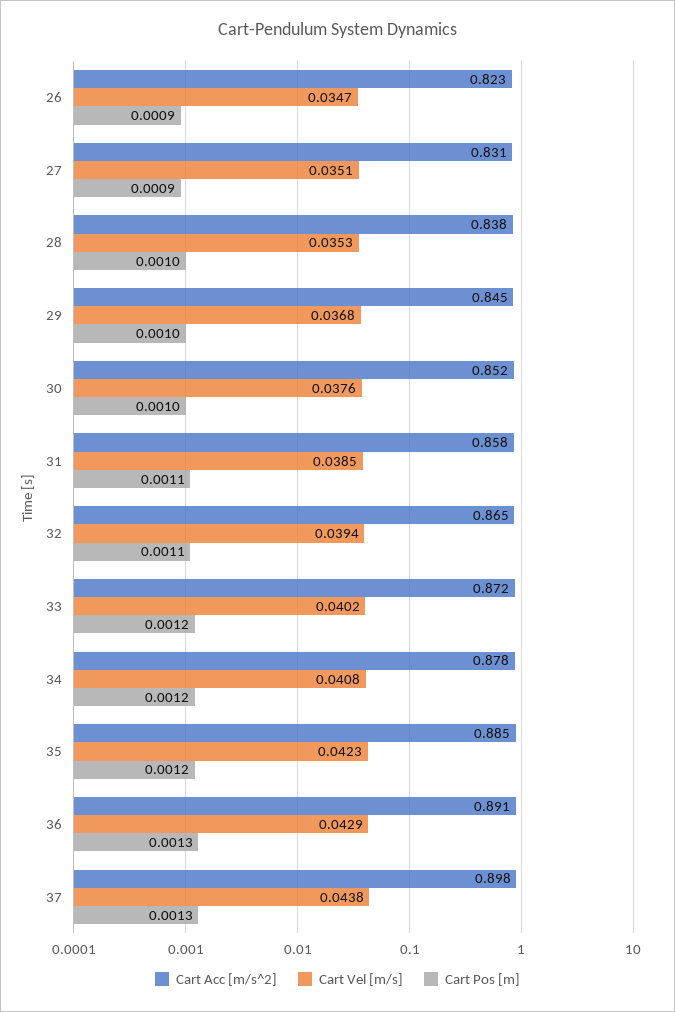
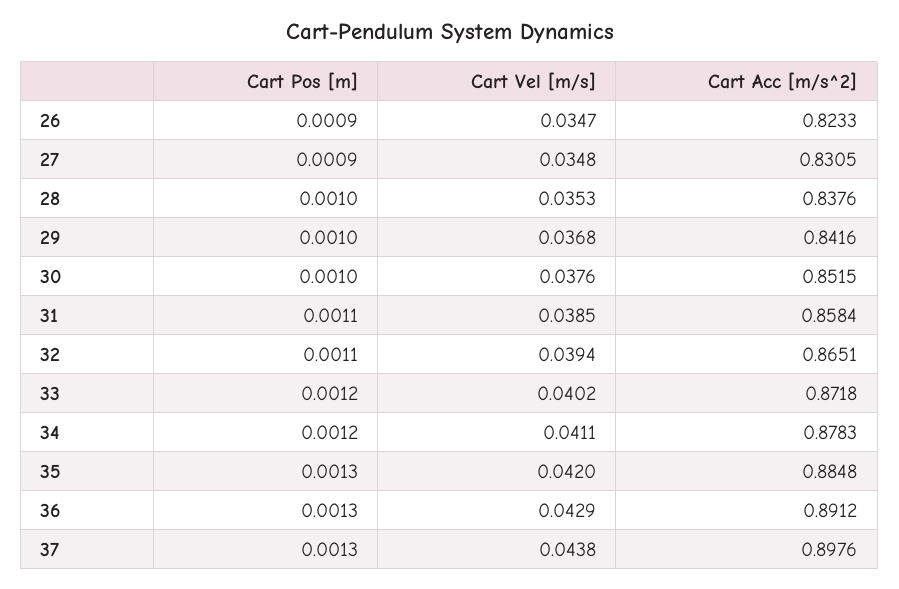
Cart Vel [m/s], 27: 0.0351 -> 0.0348
Cart Acc [m/s^2], 29: 0.845 -> 0.8416
Cart Vel [m/s], 34: 0.0408 -> 0.0411
Cart Vel [m/s], 35: 0.0423 -> 0.042
Cart Pos [m], 35: 0.0012 -> 0.0013

